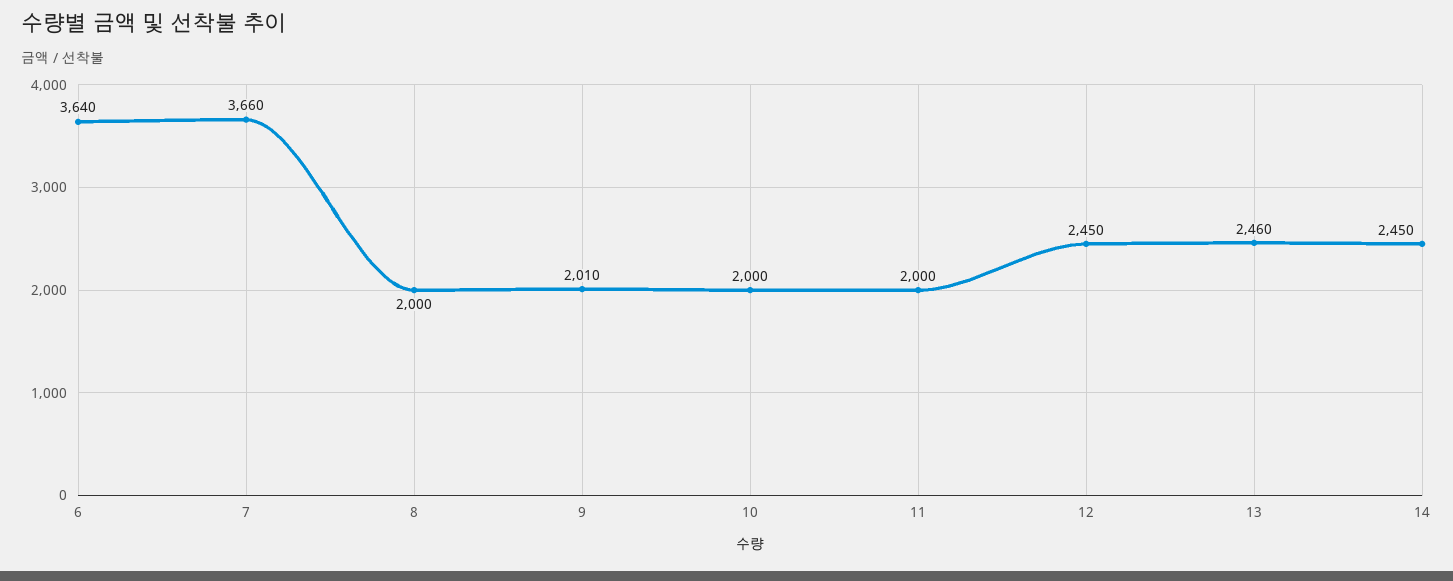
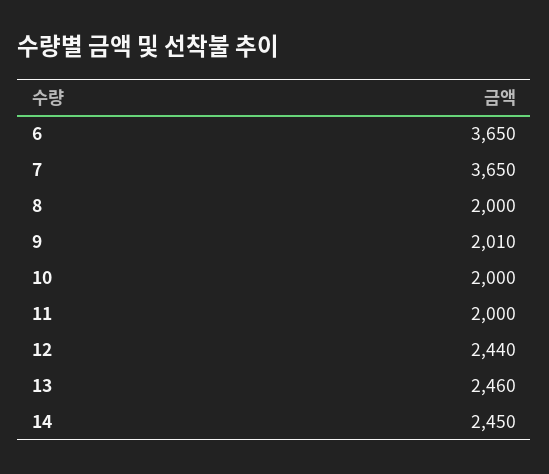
6: 3640 -> 3650
7: 3660 -> 3650
12: 2450 -> 2440

